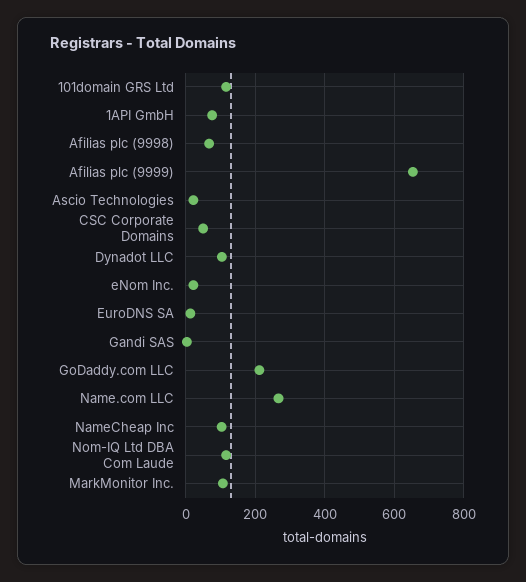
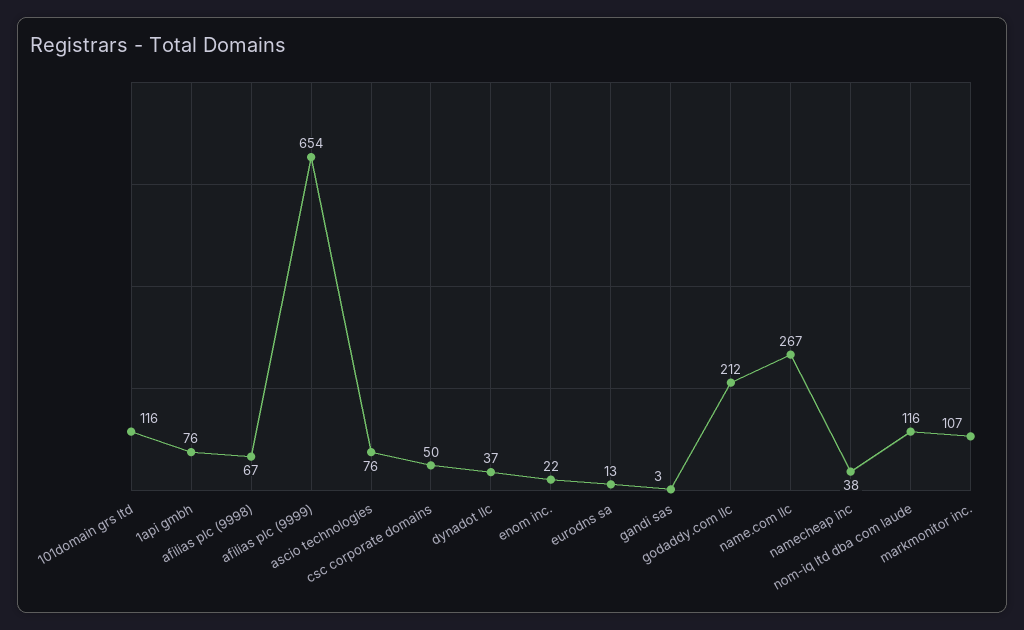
Ascio Technologies: 20 -> 76
Dynadot LLC: 100 -> 37
NameCheap Inc: 100 -> 38

